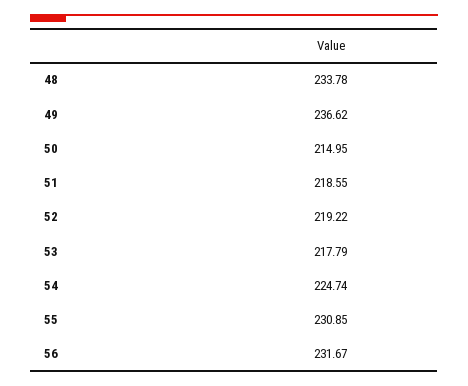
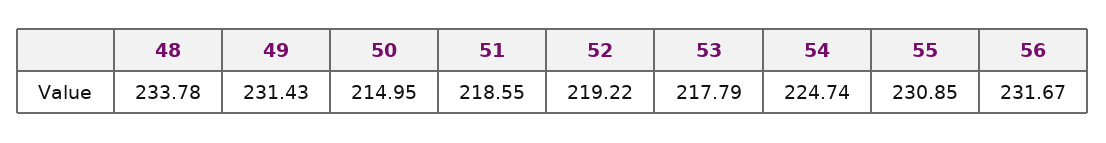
49: 236.62 -> 231.43

